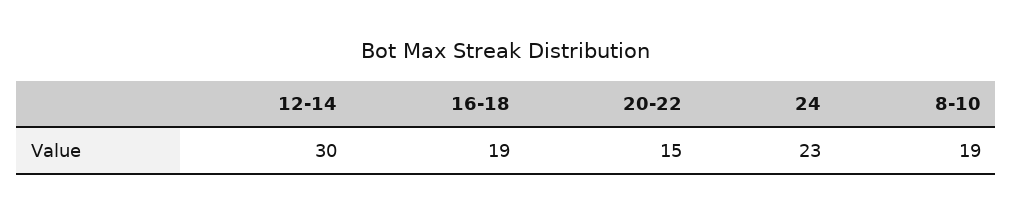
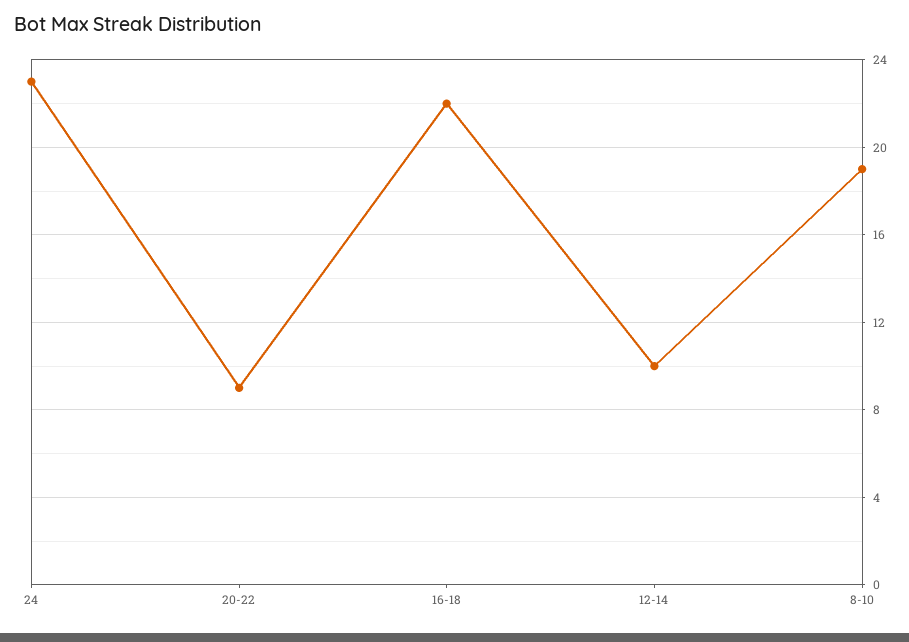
12-14: 30 -> 10
16-18: 19 -> 22
20-22: 15 -> 9

